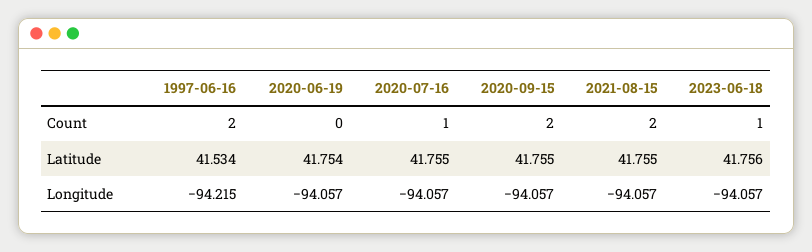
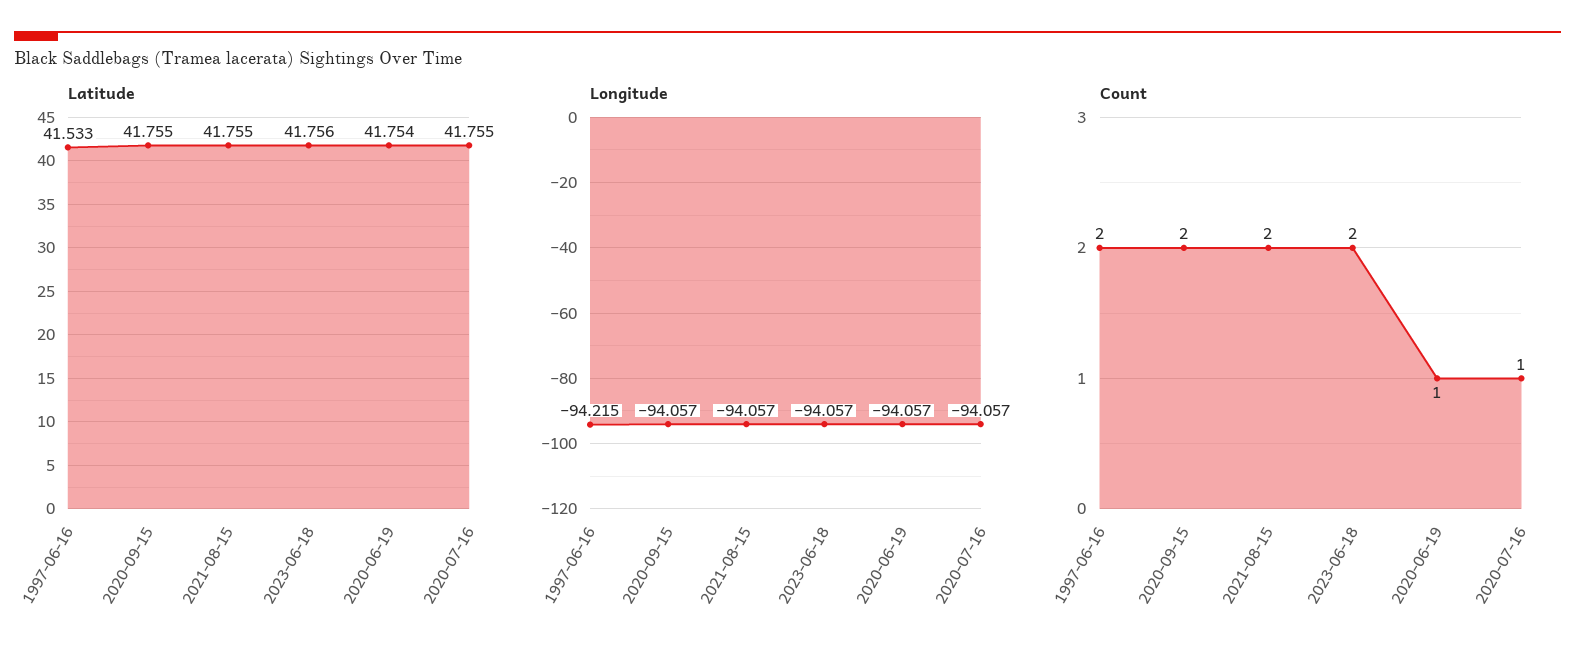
Count, 2020-06-19: 0 -> 1
Count, 2023-06-18: 1 -> 2
Latitude, 1997-06-16: 41.534 -> 41.533

